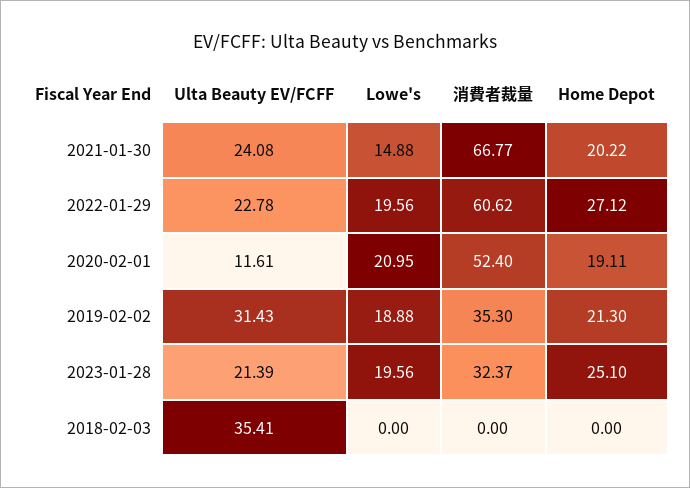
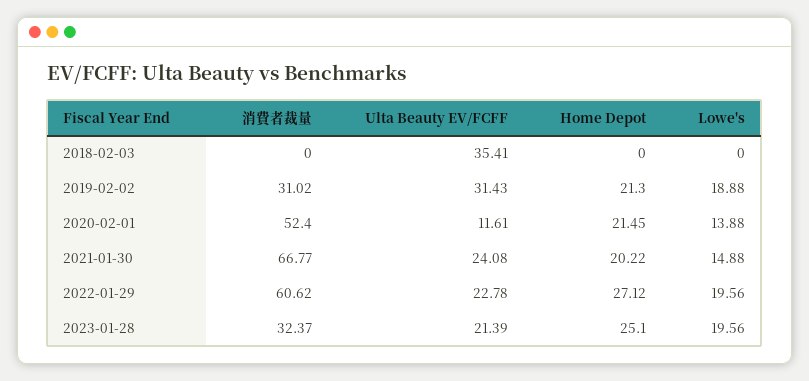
Lowe's, 2020-02-01: 20.95 -> 13.88
Home Depot, 2020-02-01: 19.11 -> 21.45
消費者裁量, 2019-02-02: 35.3 -> 31.02

